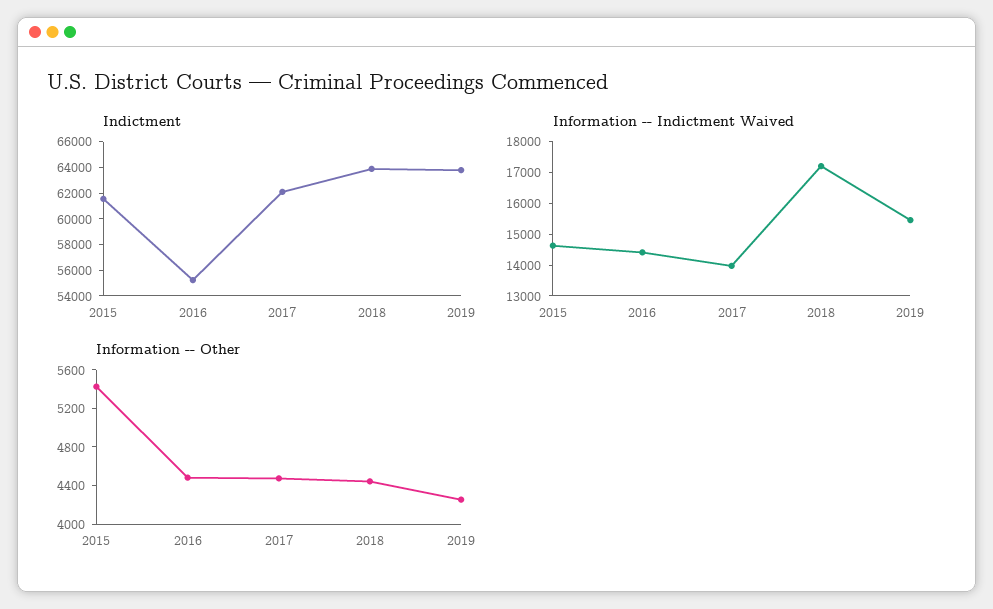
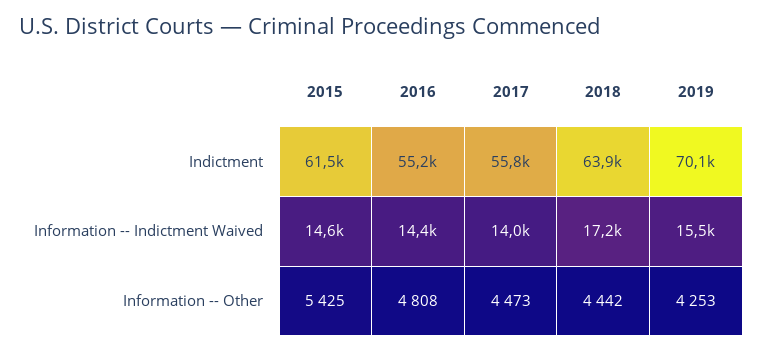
Indictment, 2017: 62000 -> 55800
Indictment, 2019: 64000 -> 70100
Information -- Other, 2016: 4500 -> 4808

